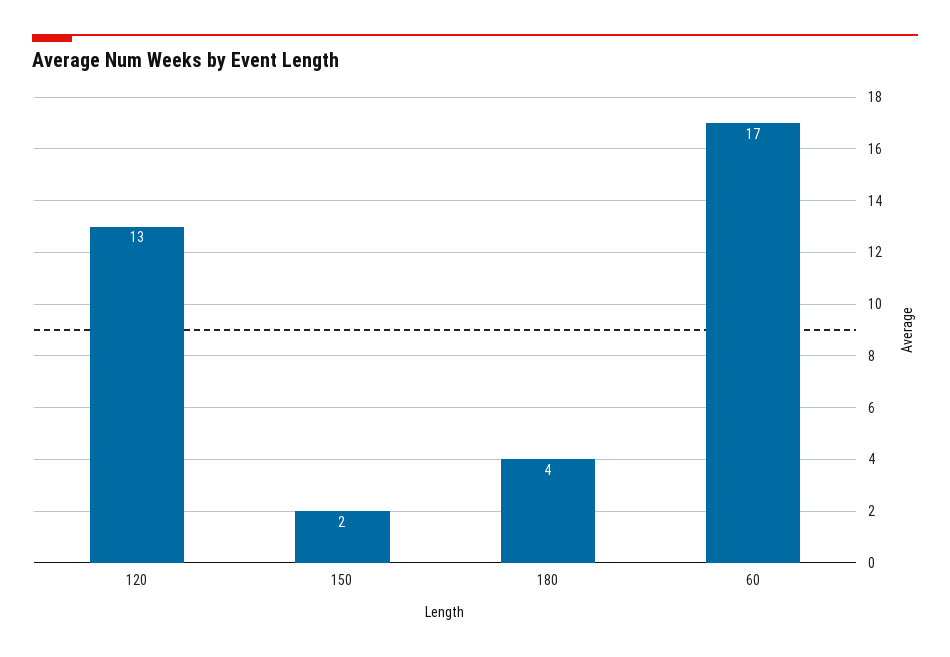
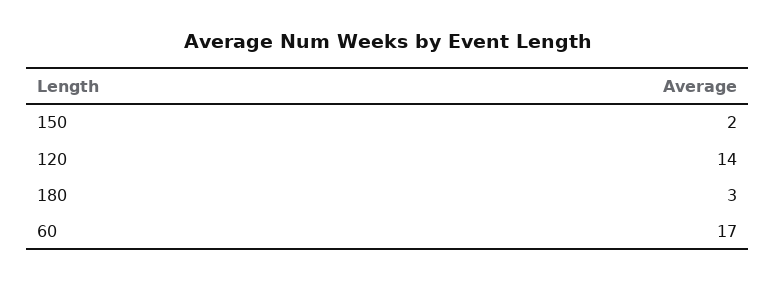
120: 13 -> 14
180: 4 -> 3

